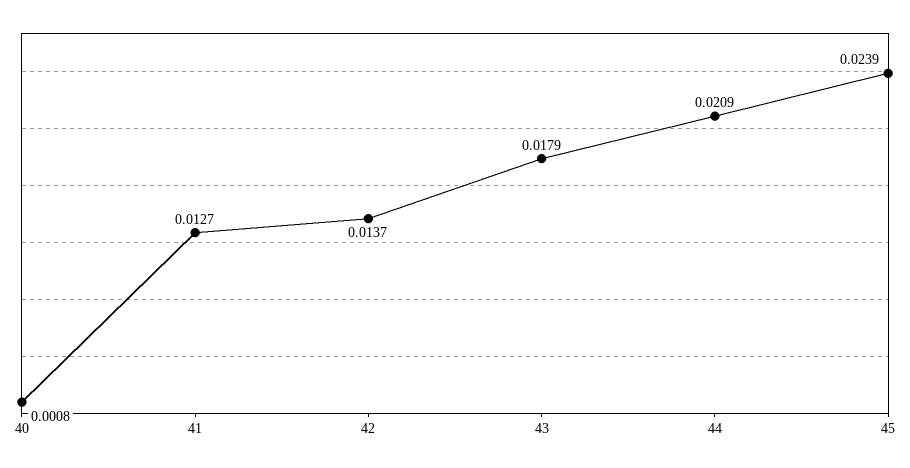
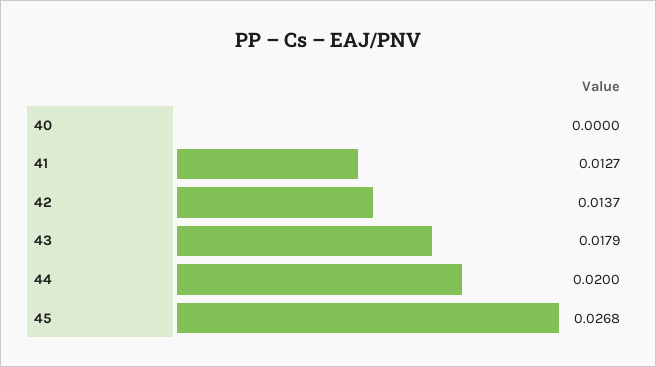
40: 0.0008 -> 0
44: 0.0209 -> 0.02
45: 0.0239 -> 0.0268

